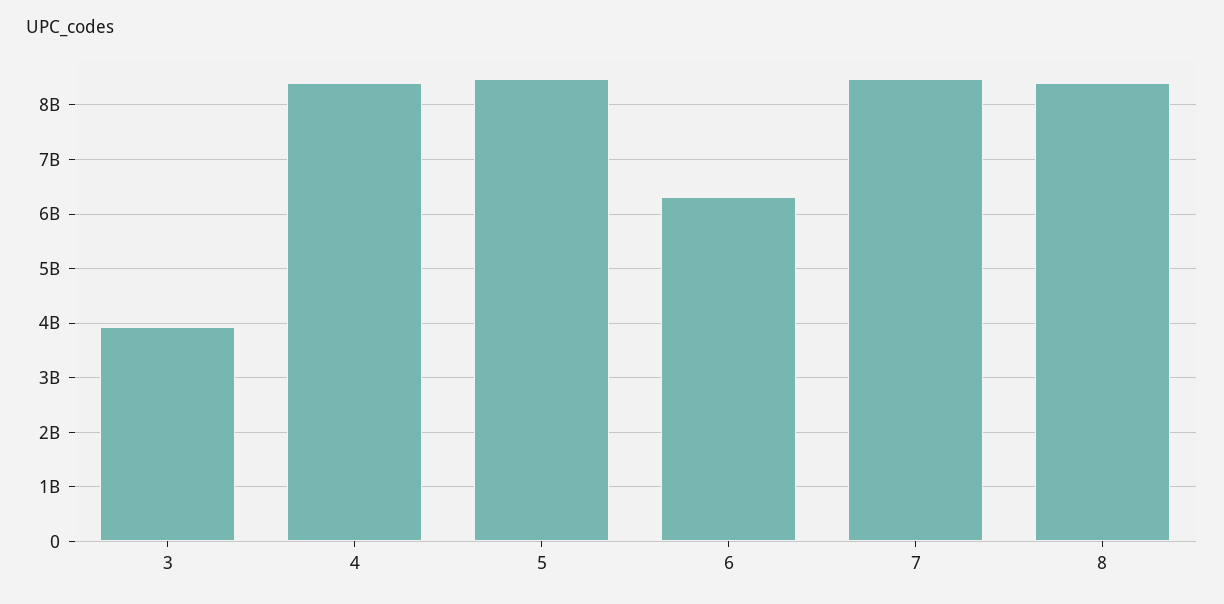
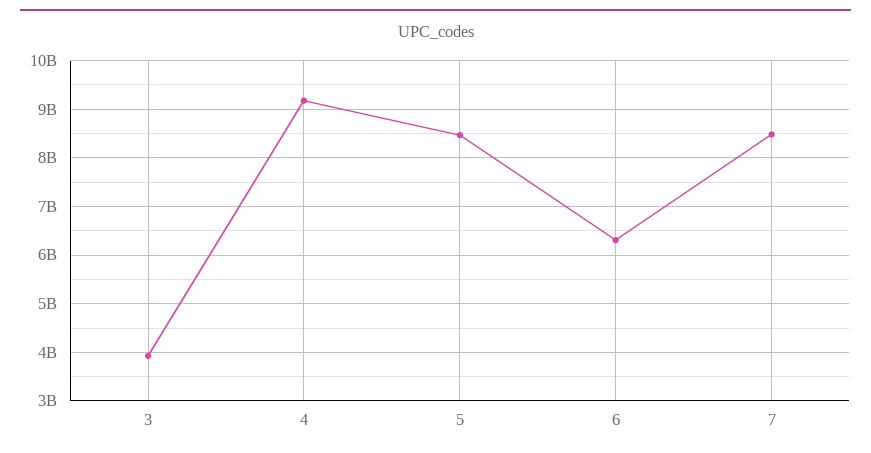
4: 8400000000 -> 9200000000
8: 8400000000 -> none

